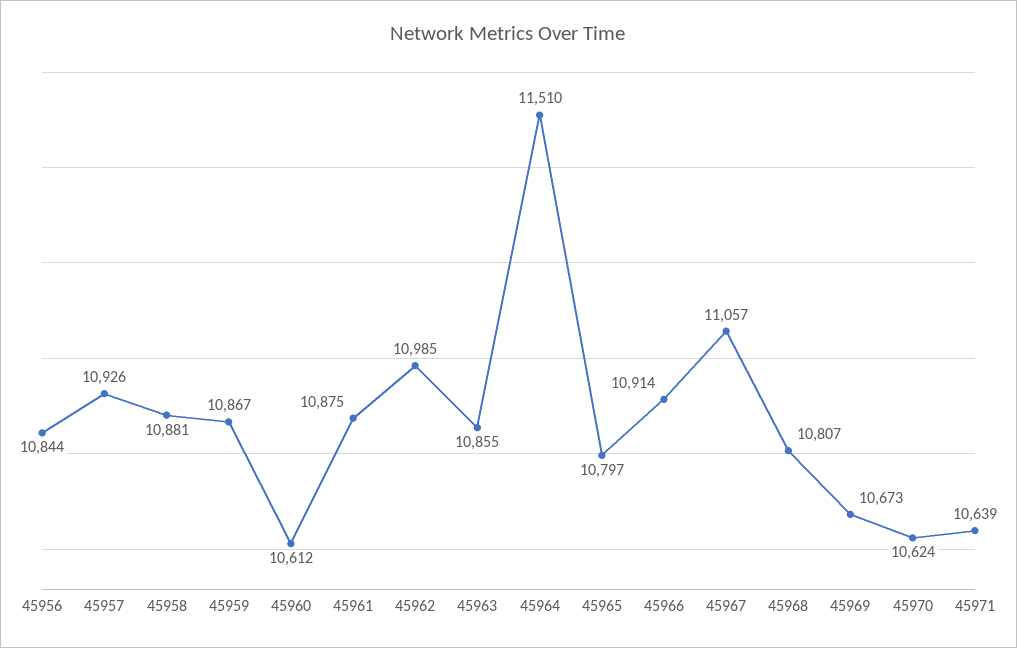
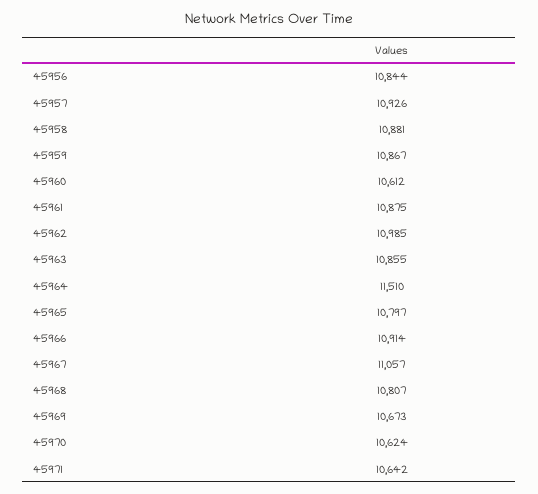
45971: 10639 -> 10642

